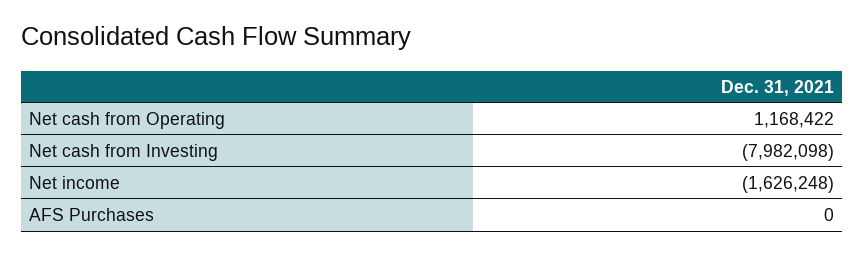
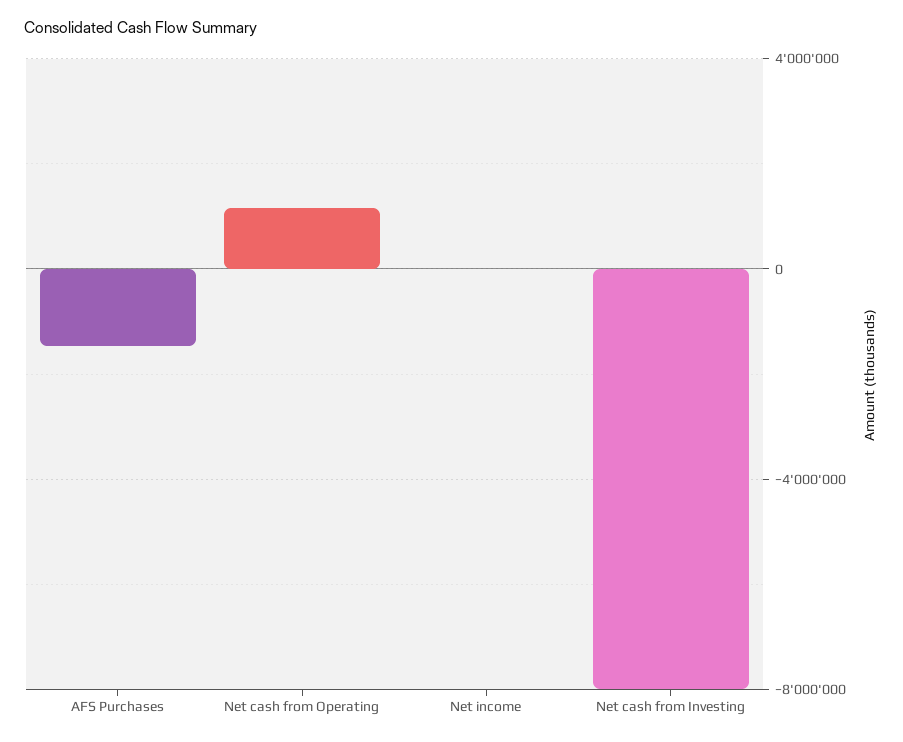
Net income: -1626248 -> 0
AFS Purchases: 0 -> -1500000

